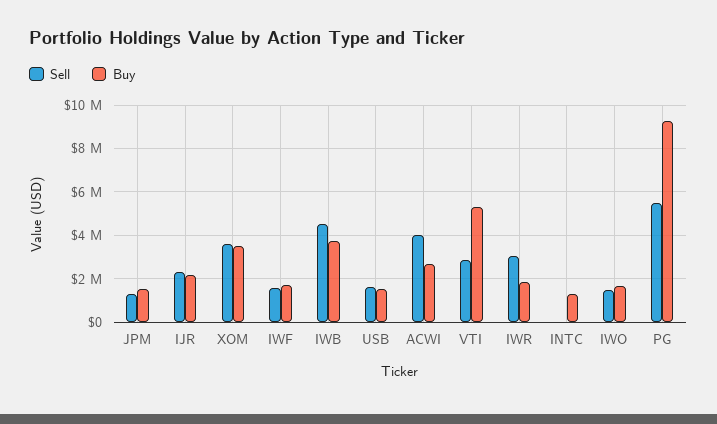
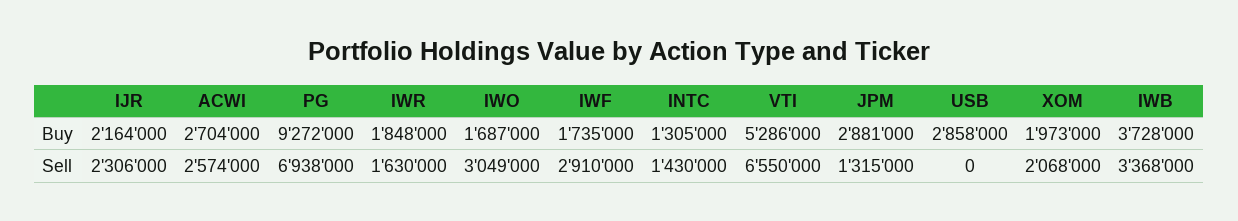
Buy, JPM: 1500000 -> 2881000
Sell, XOM: 3500000 -> 2068000
Buy, XOM: 3500000 -> 1973000
Sell, IWF: 1500000 -> 2910000
Sell, IWB: 4500000 -> 3368000
Sell, USB: 1500000 -> 0
Buy, USB: 1500000 -> 2858000
Sell, ACWI: 4000000 -> 2574000
Sell, VTI: 3000000 -> 6550000
Sell, IWR: 3000000 -> 1630000
Sell, INTC: 0 -> 1430000
Sell, IWO: 1500000 -> 3049000
Sell, PG: 5500000 -> 6938000

